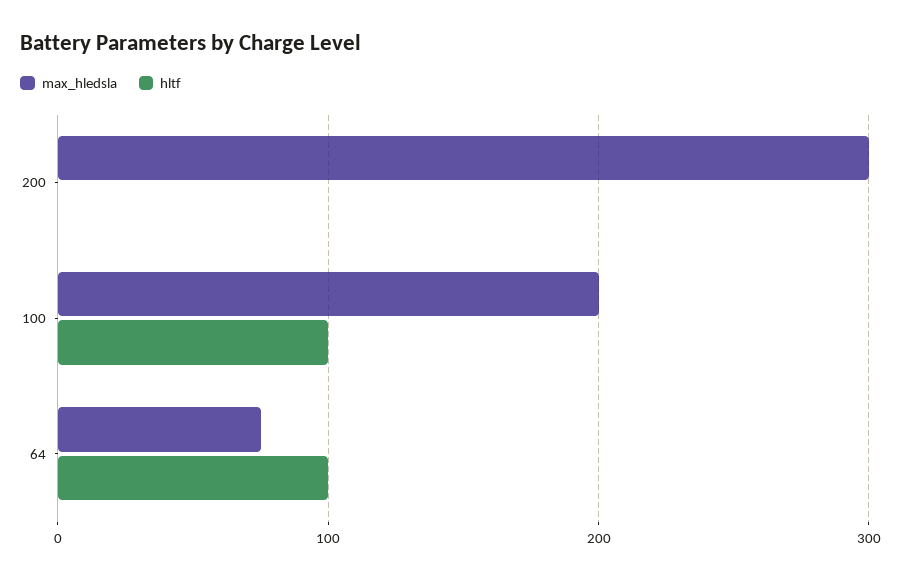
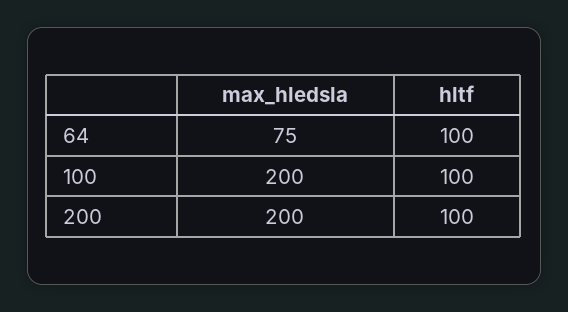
max_hledsla, 200: 300 -> 200
hltf, 200: 0 -> 100

